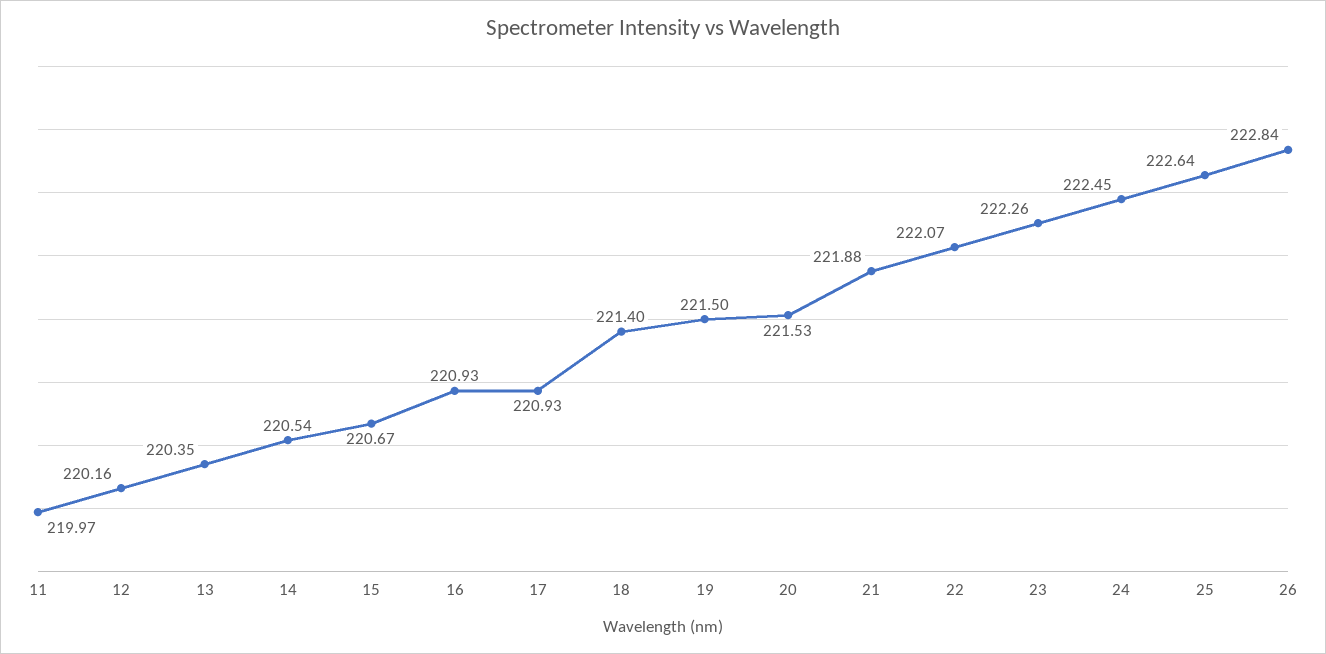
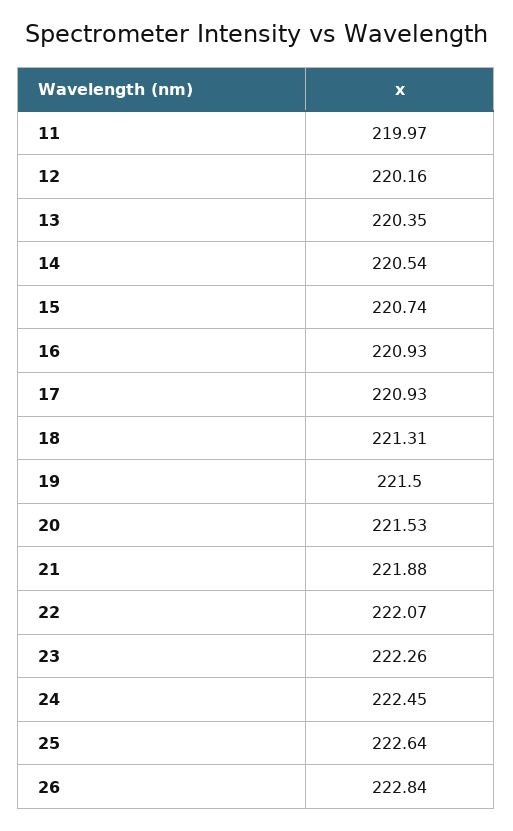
15: 220.67 -> 220.74
18: 221.4 -> 221.31

